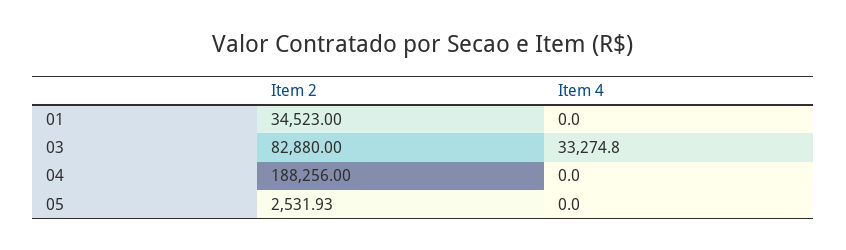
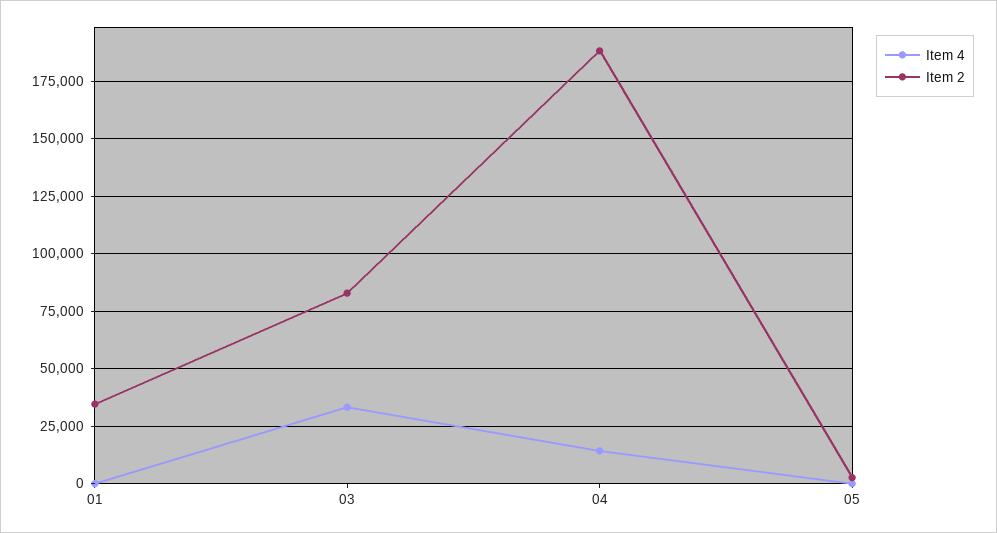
Item 4, 04: 0 -> 15000

